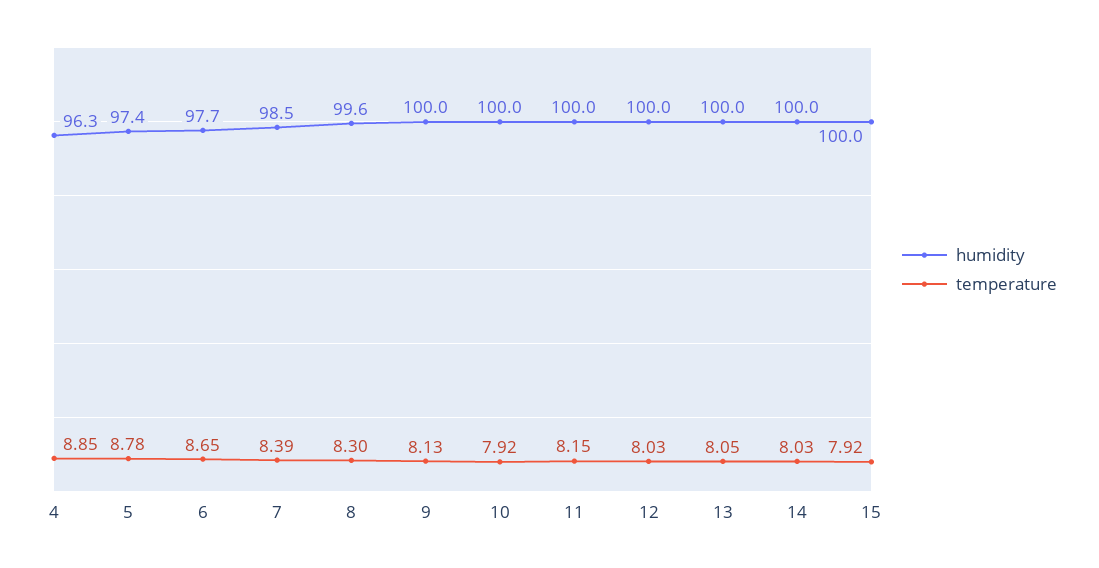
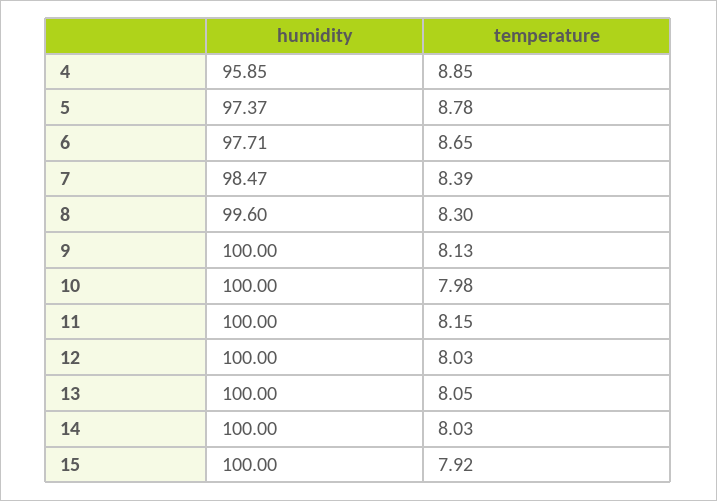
humidity, 4: 96.3 -> 95.85
temperature, 10: 7.92 -> 7.98

